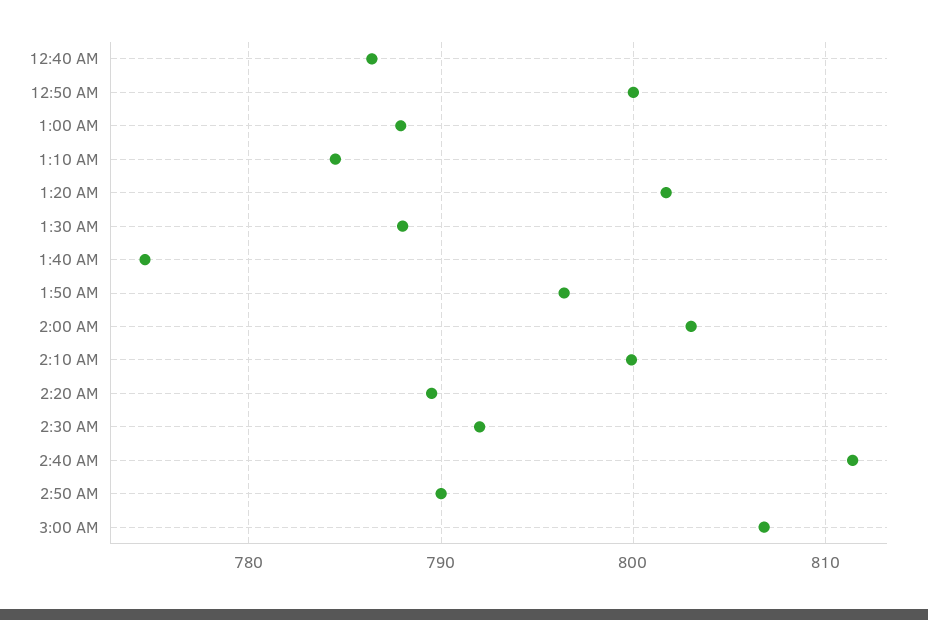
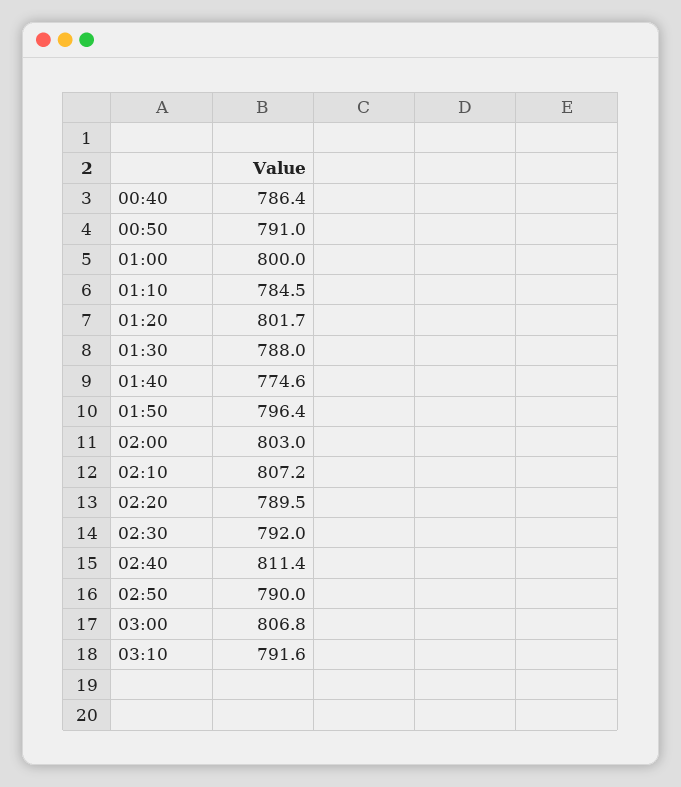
12:50 AM: 800 -> 791
1:00 AM: 788 -> 800
2:10 AM: 800 -> 807.2
03:10: none -> 791.6

